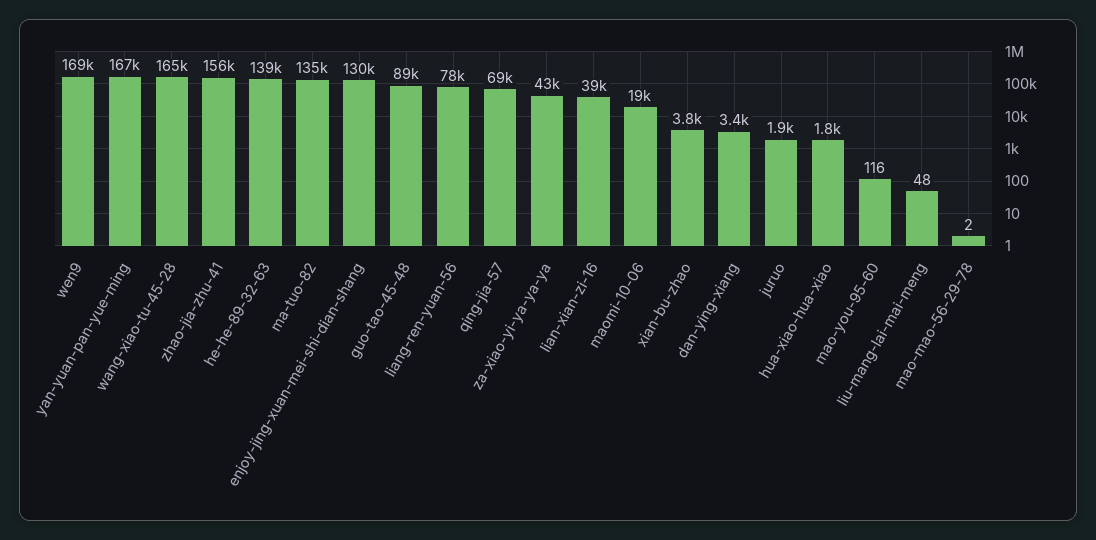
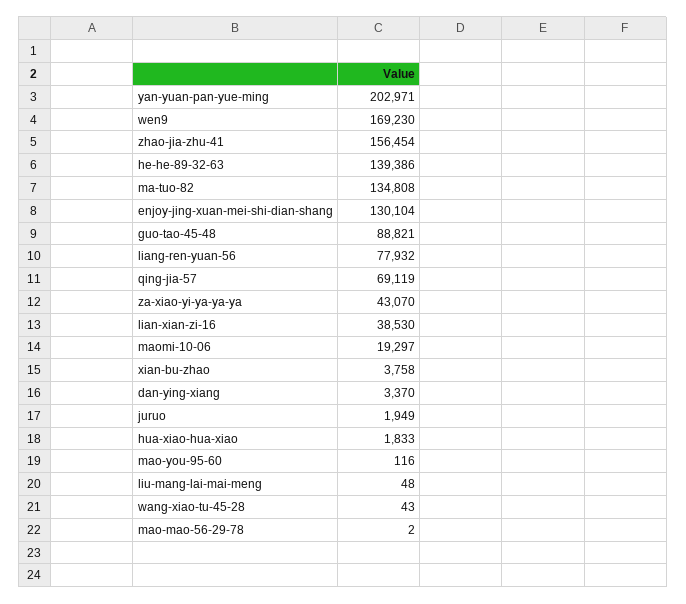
yan-yuan-pan-yue-ming: 167000 -> 202971
wang-xiao-tu-45-28: 165000 -> 43

